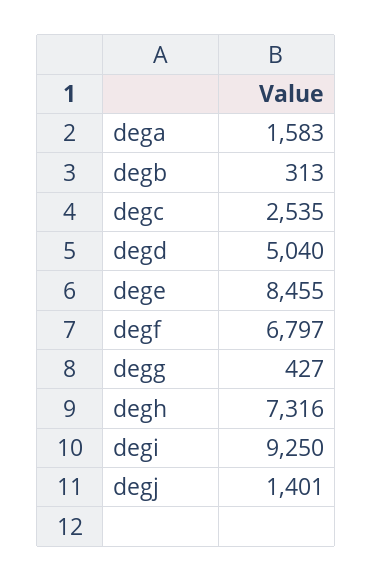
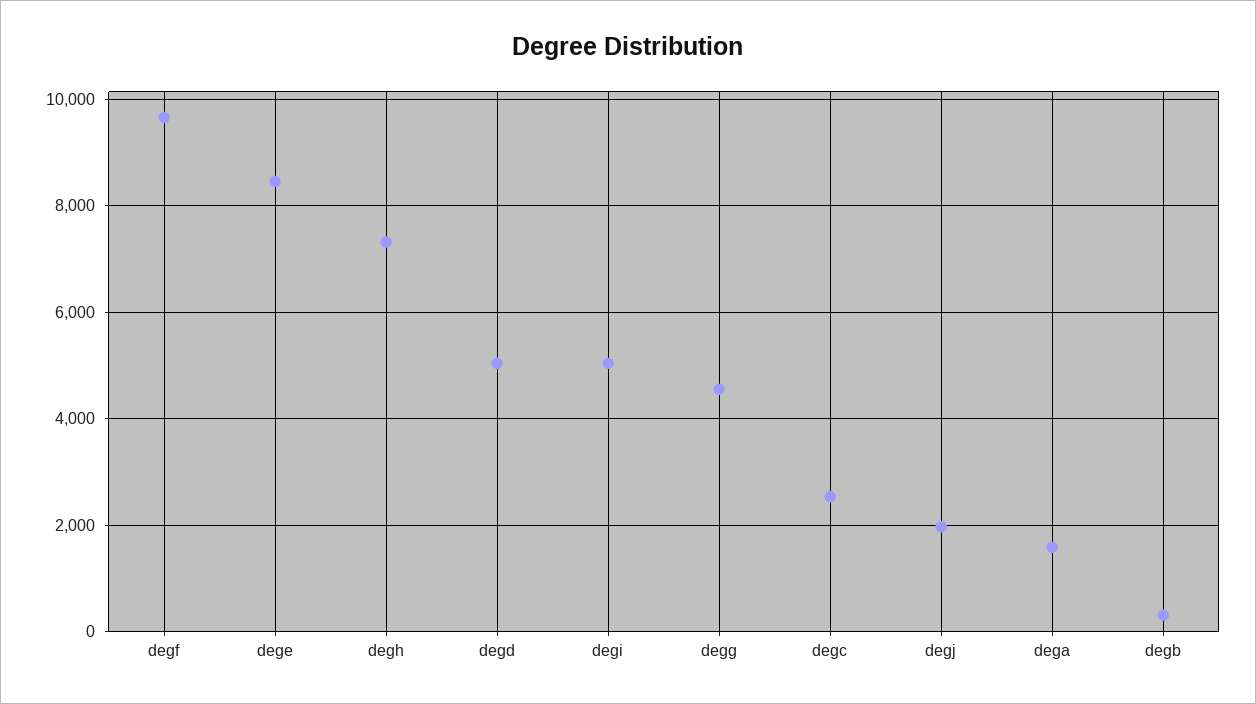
degf: 6797 -> 9600
degg: 427 -> 4600
degi: 9250 -> 5000
degj: 1401 -> 2000

